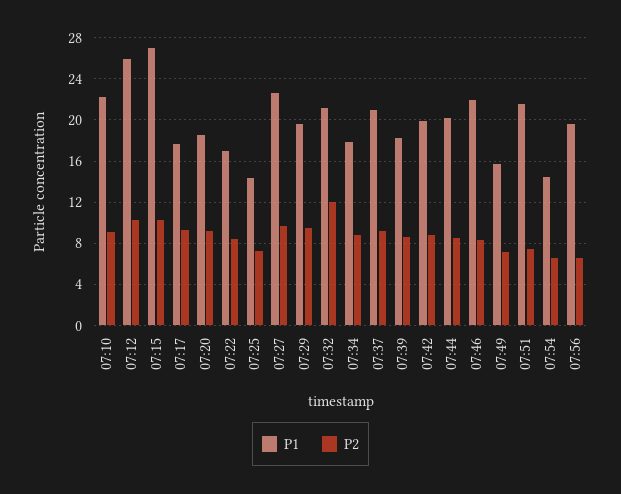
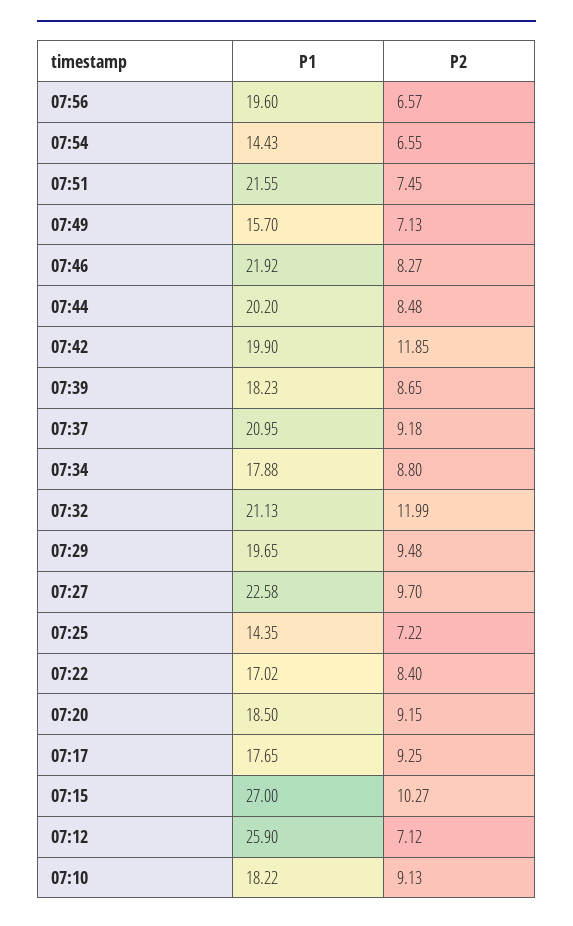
P1, 07:10: 22 -> 18.22
P2, 07:12: 10 -> 7.12
P2, 07:42: 9 -> 11.85

